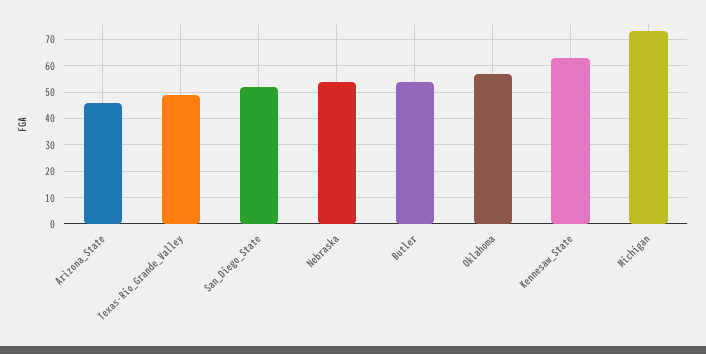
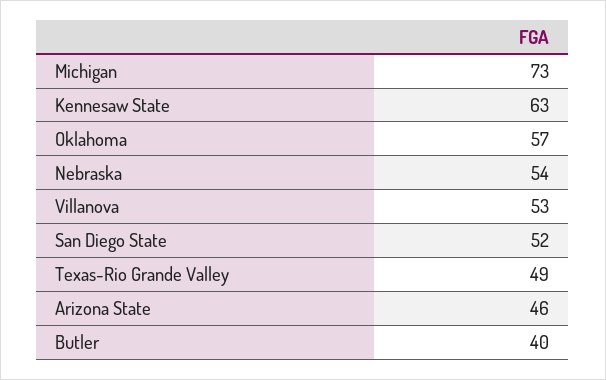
Butler: 55 -> 40
Villanova: none -> 53

